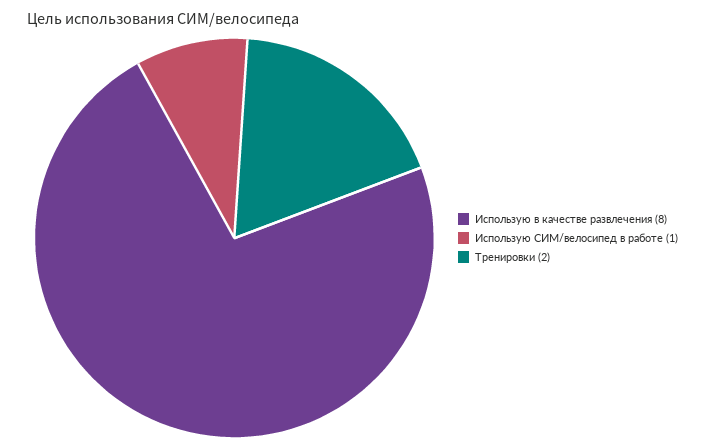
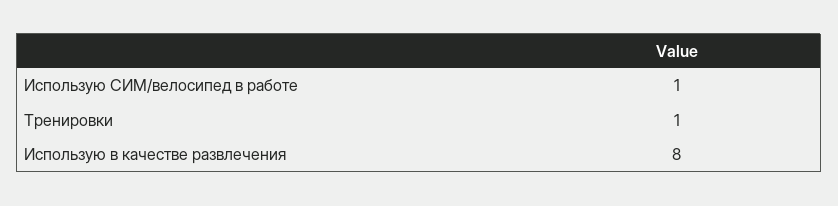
Тренировки: 2 -> 1

